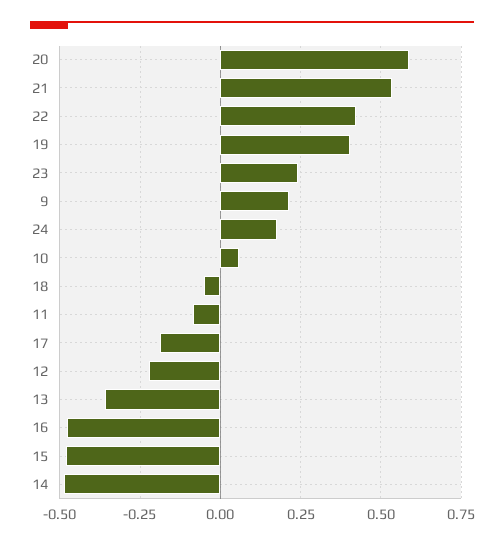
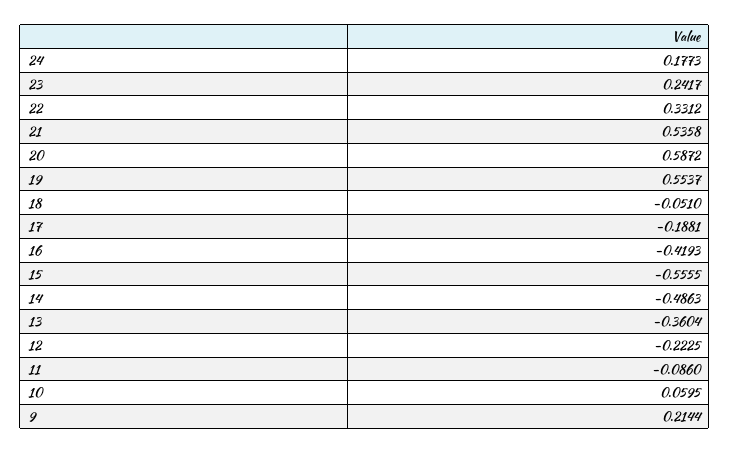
22: 0.425 -> 0.3312
19: 0.4 -> 0.5537
16: -0.475 -> -0.4193
15: -0.475 -> -0.5555

